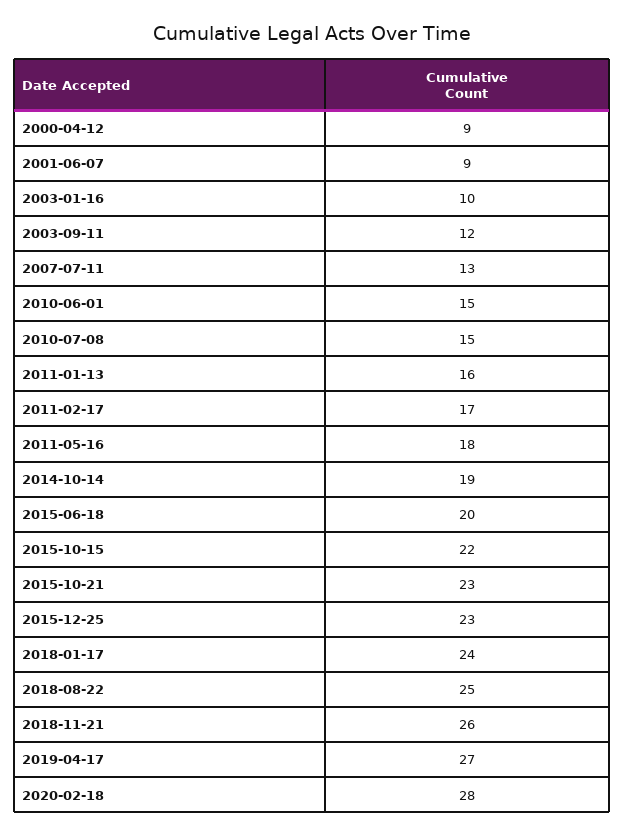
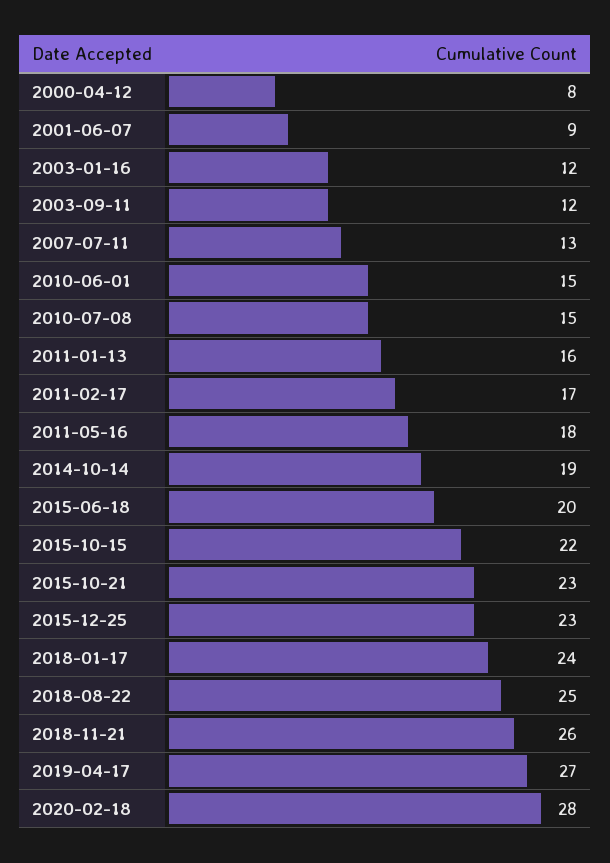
2000-04-12: 9 -> 8
2003-01-16: 10 -> 12

